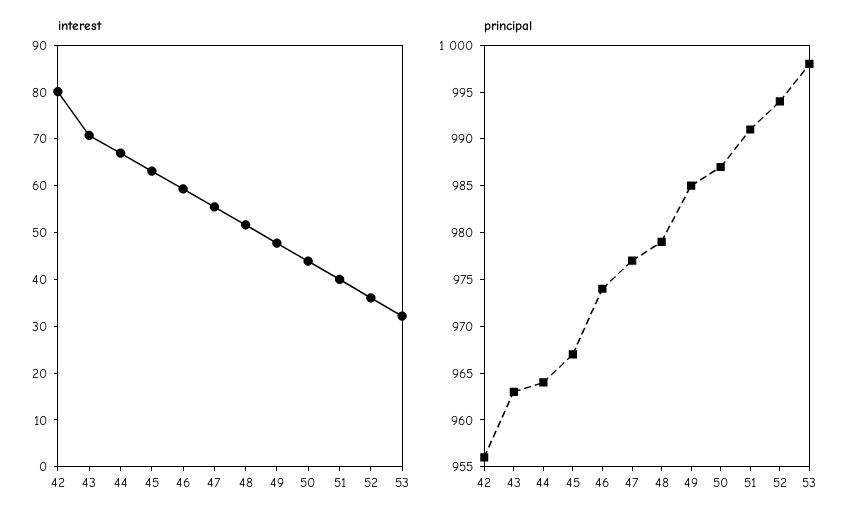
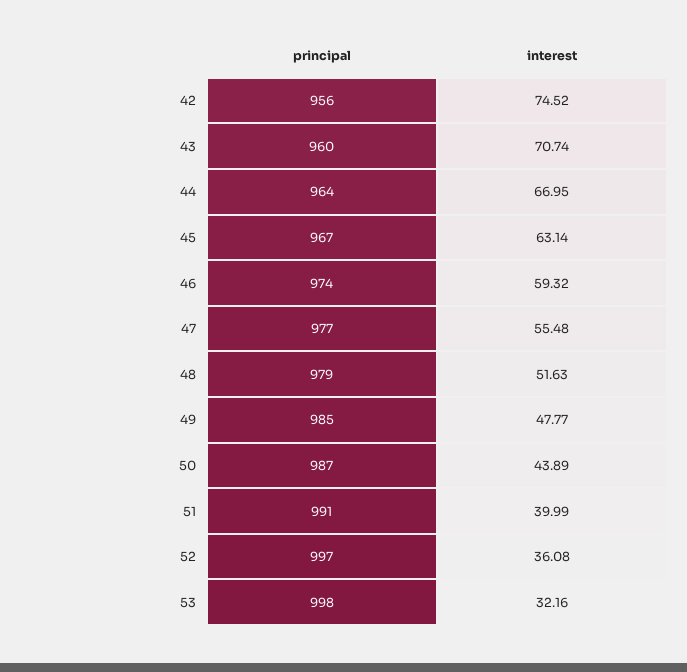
interest, 42: 80 -> 74.52
principal, 43: 963 -> 960
principal, 52: 994 -> 997

